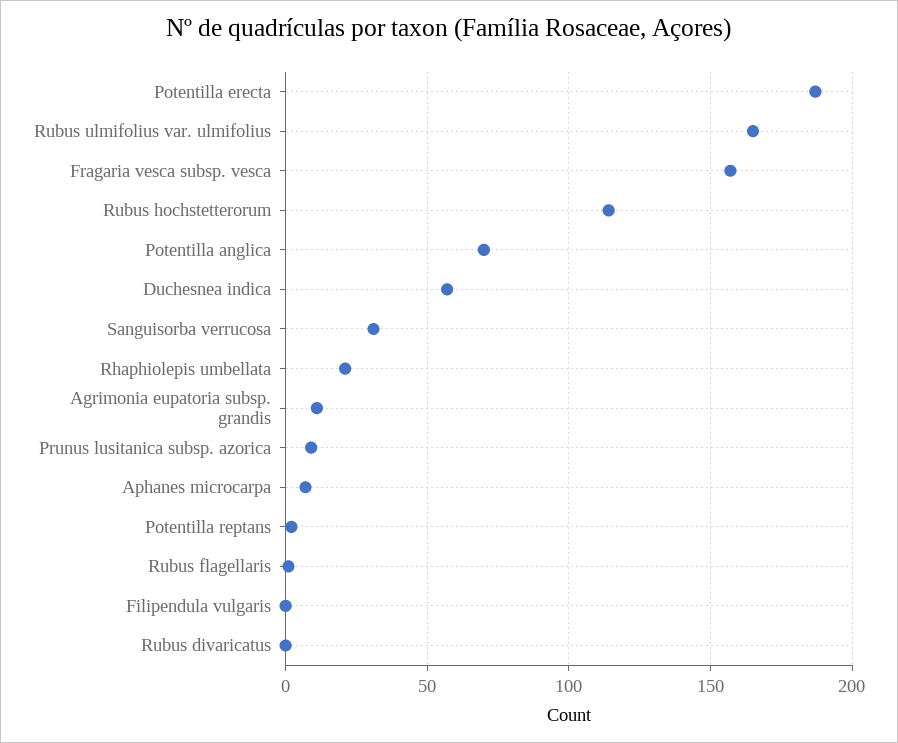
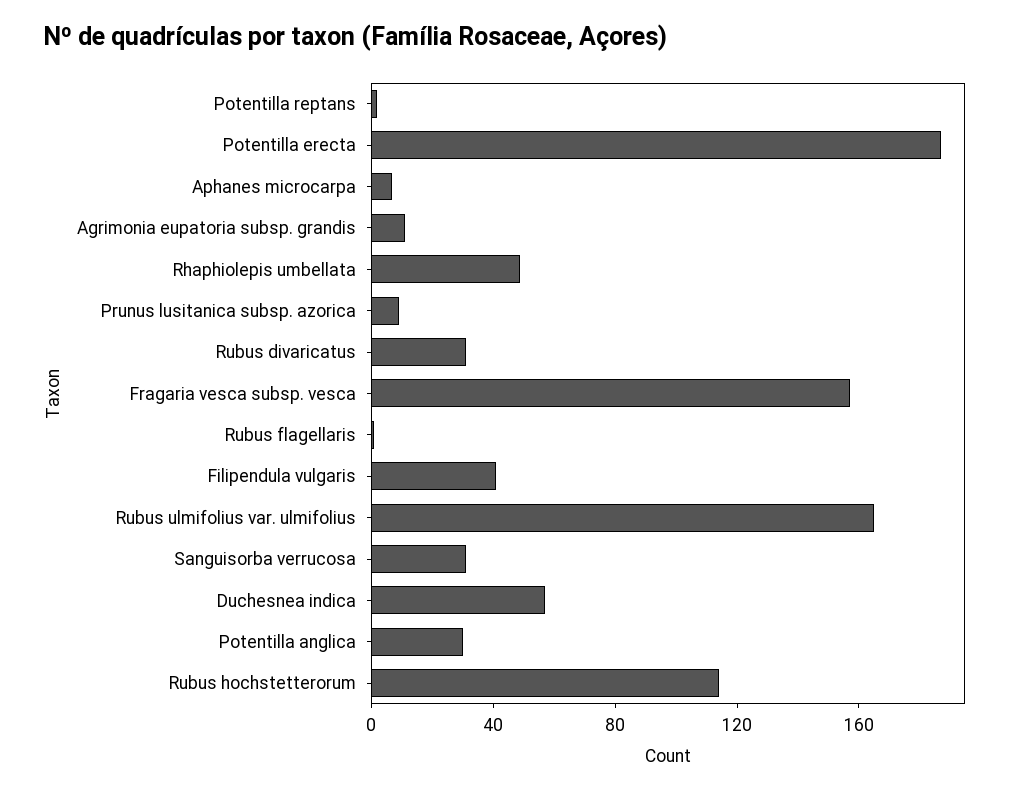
Potentilla anglica: 70 -> 30
Rhaphiolepis umbellata: 20 -> 50
Filipendula vulgaris: 0 -> 40
Rubus divaricatus: 0 -> 30

